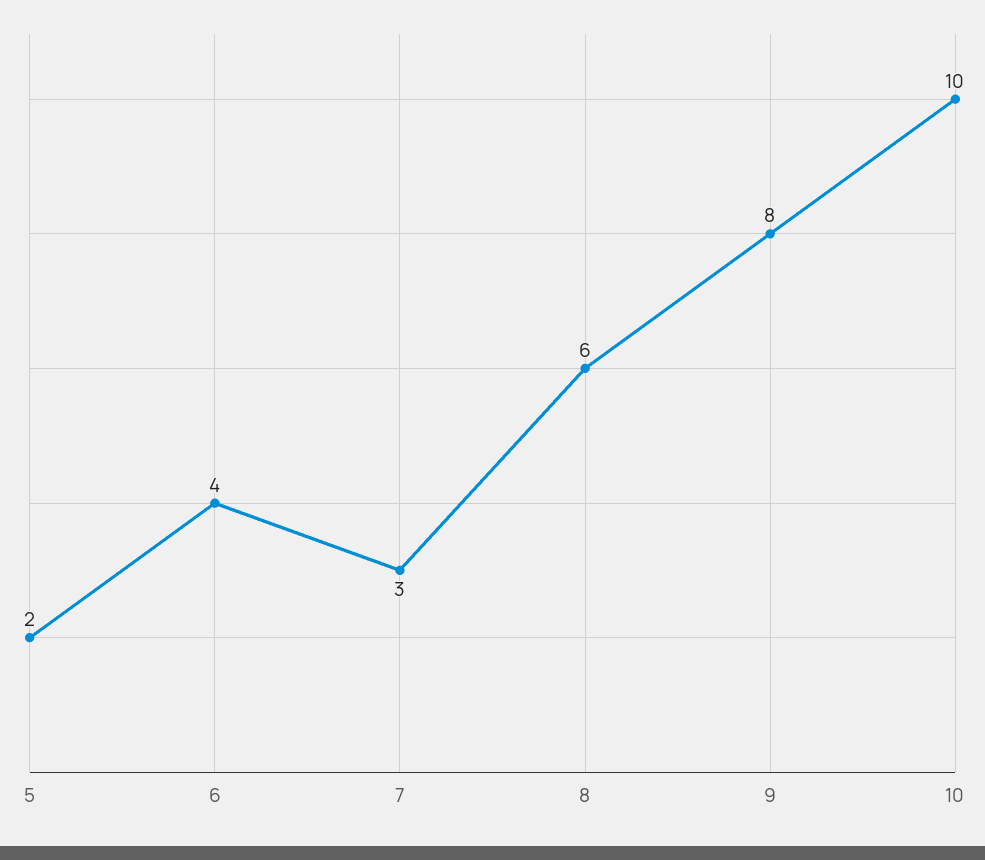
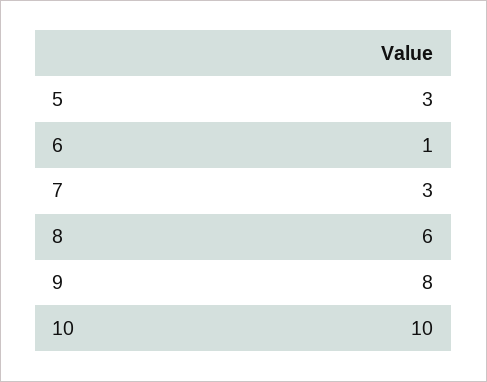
5: 2 -> 3
6: 4 -> 1

